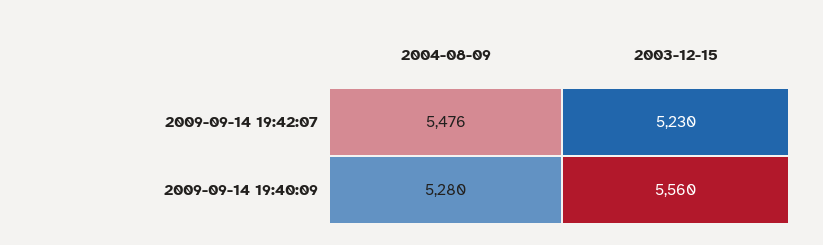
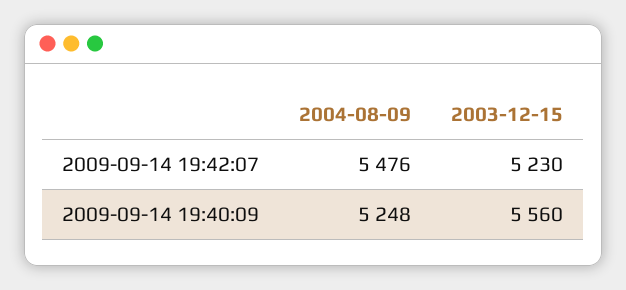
2004-08-09, 2009-09-14 19:40:09: 5280 -> 5248

